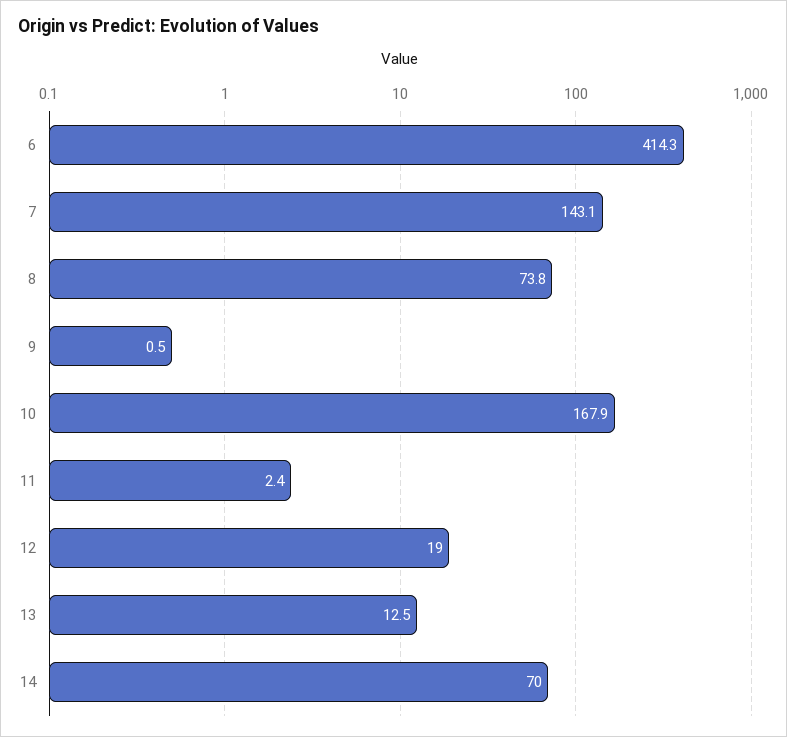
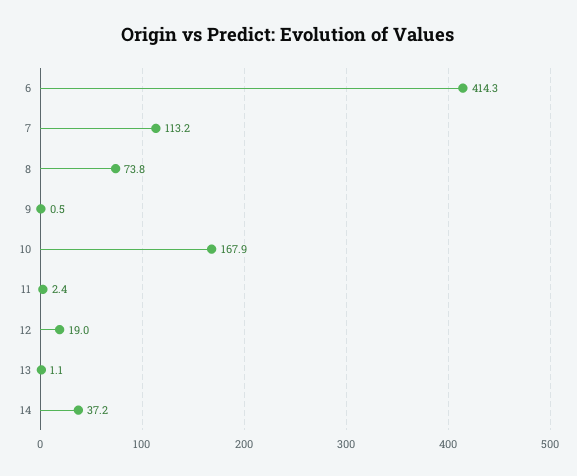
7: 143.1 -> 113.2
13: 12.5 -> 1.1
14: 70 -> 37.2

